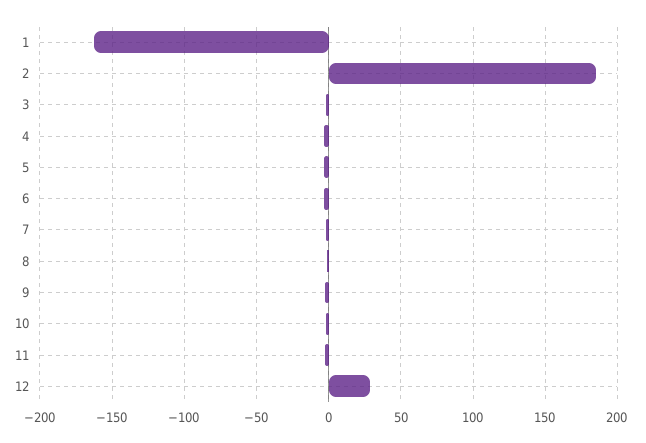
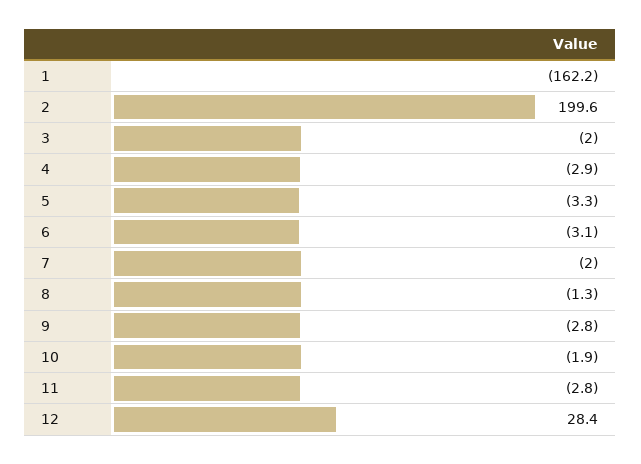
2: 185 -> 199.6

